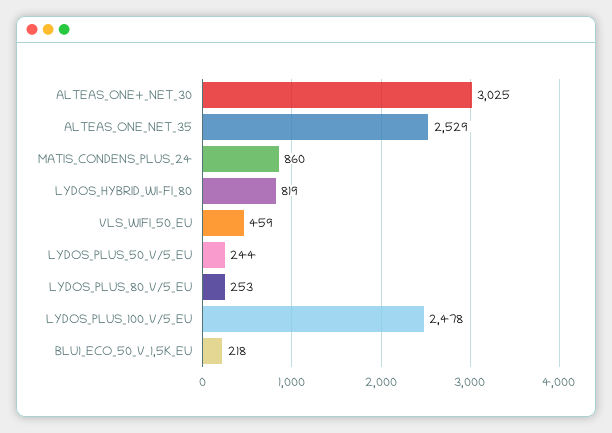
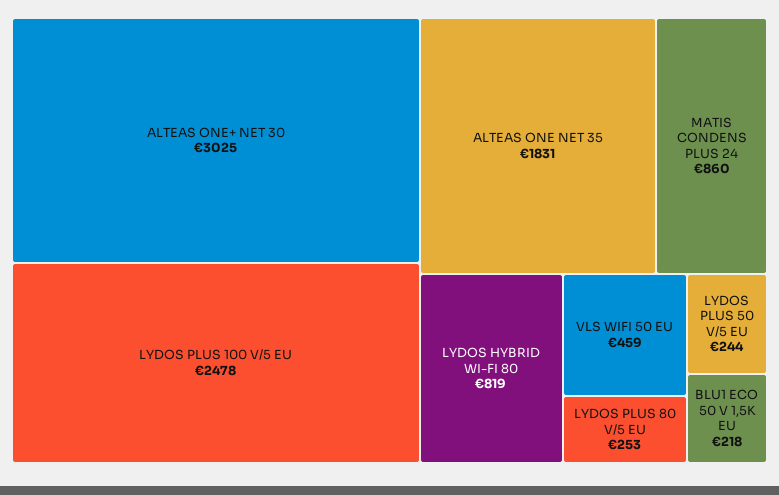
ALTEAS_ONE_NET_35: 2529 -> 1831

